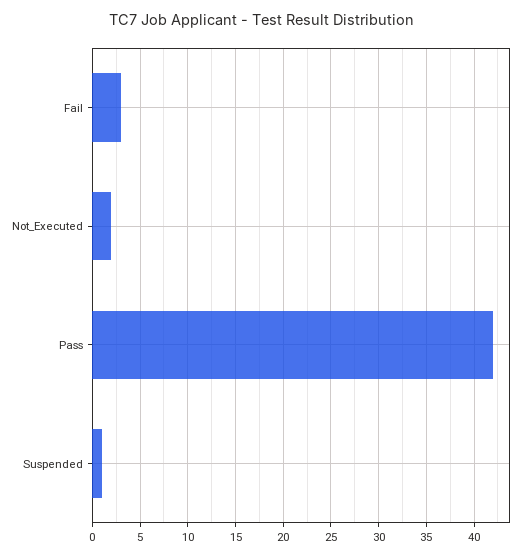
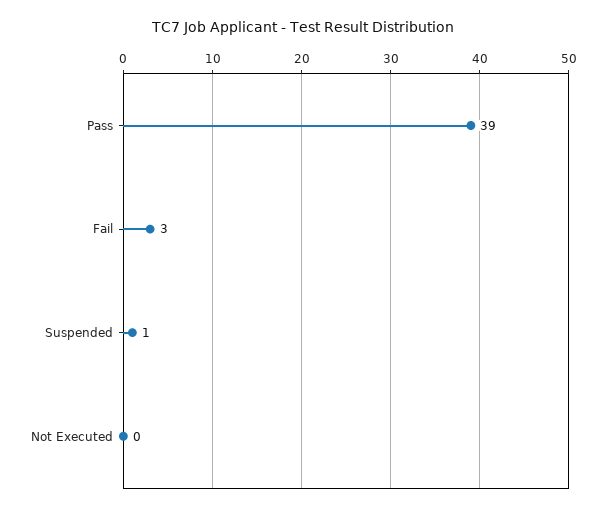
Not_Executed: 2 -> 0
Pass: 42 -> 39

